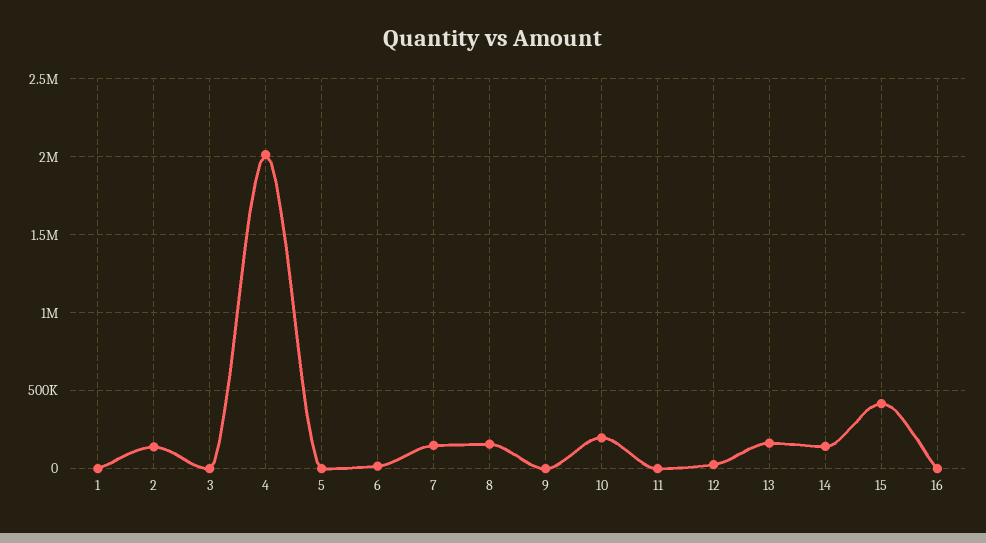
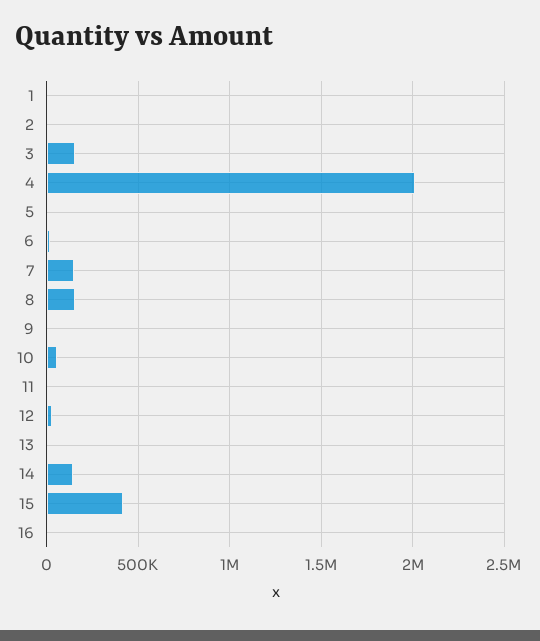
2: 150000 -> 0
3: 0 -> 150000
10: 200000 -> 50000
13: 150000 -> 0

